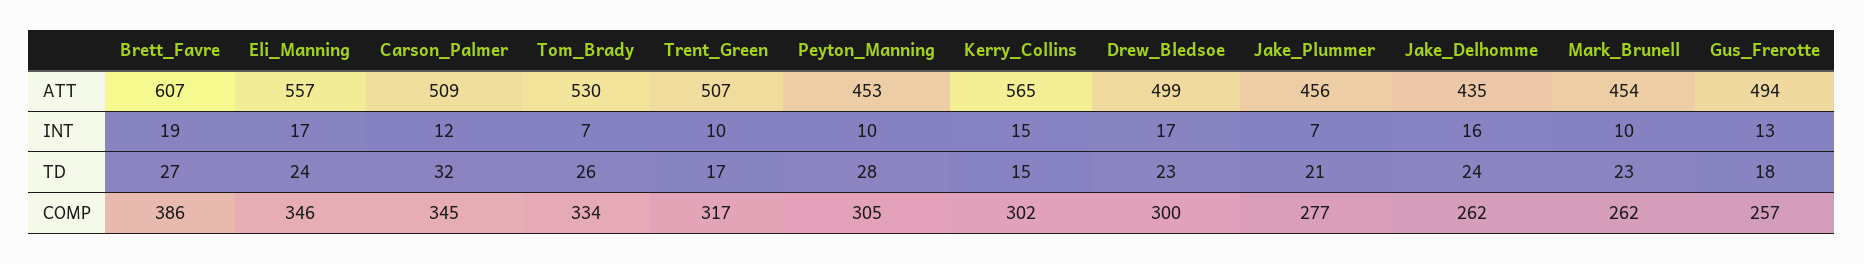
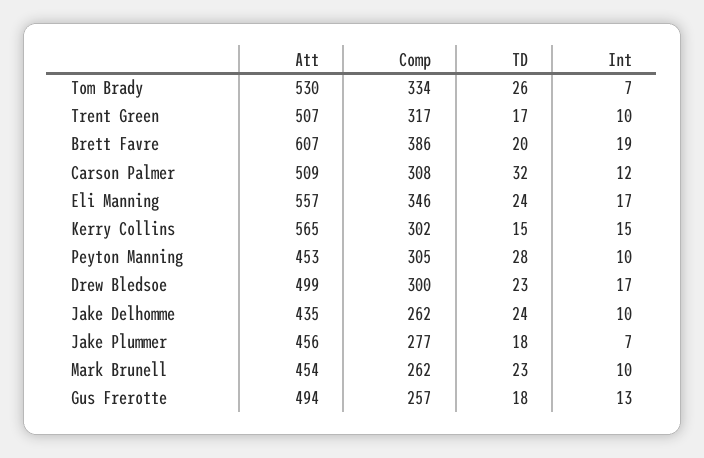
Jake_Delhomme, INT: 16 -> 10
Brett_Favre, TD: 27 -> 20
Jake_Plummer, TD: 21 -> 18
Carson_Palmer, COMP: 345 -> 308

